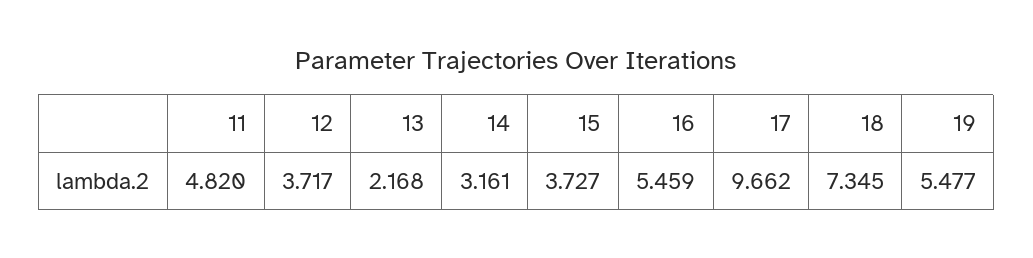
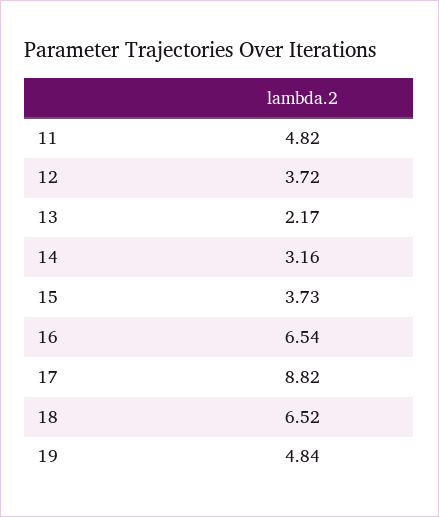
16: 5.459 -> 6.54
17: 9.662 -> 8.82
18: 7.345 -> 6.52
19: 5.477 -> 4.84

